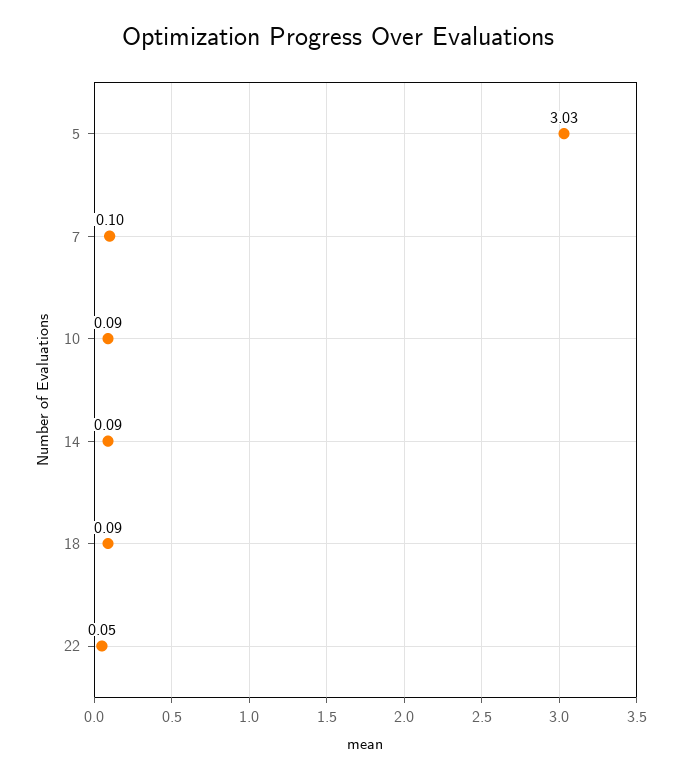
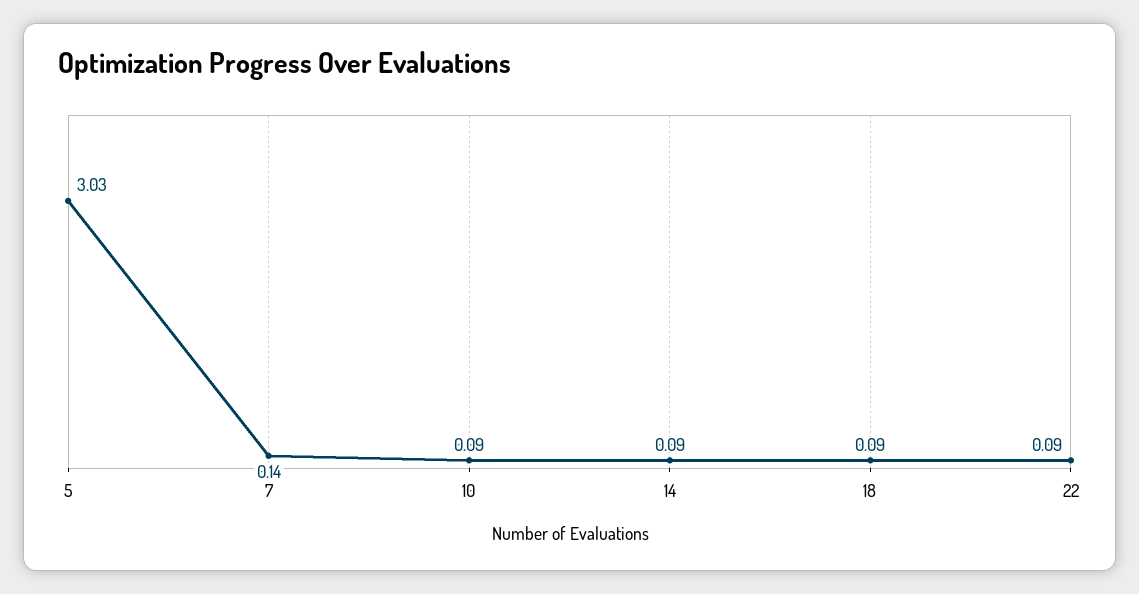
7: 0.1 -> 0.14
22: 0.05 -> 0.09

